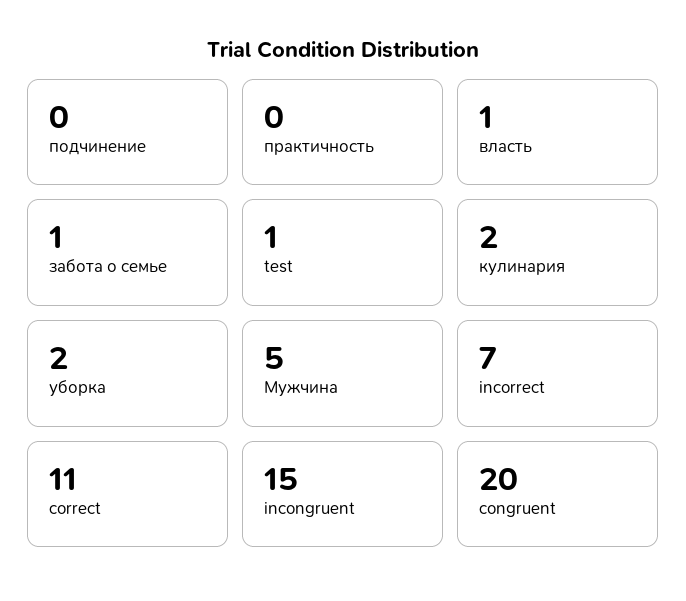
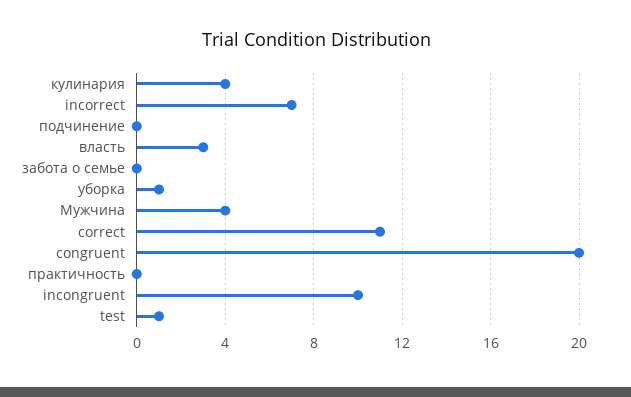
власть: 1 -> 3
забота о семье: 1 -> 0
кулинария: 2 -> 4
уборка: 2 -> 1
Мужчина: 5 -> 4
incongruent: 15 -> 10

